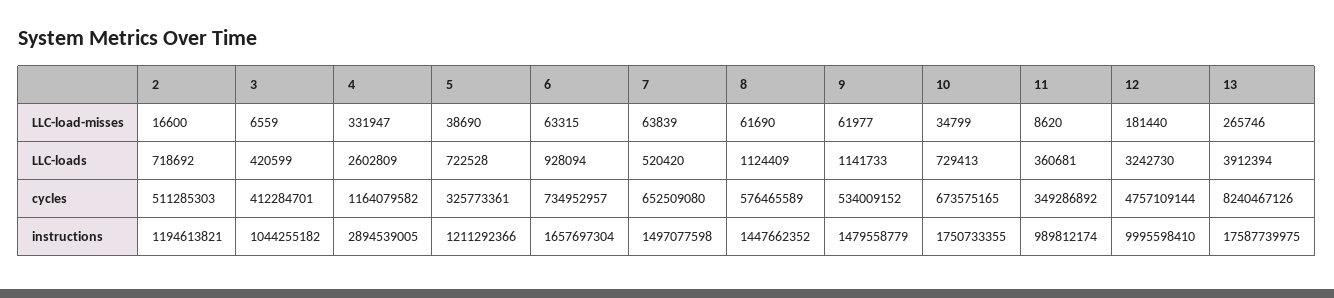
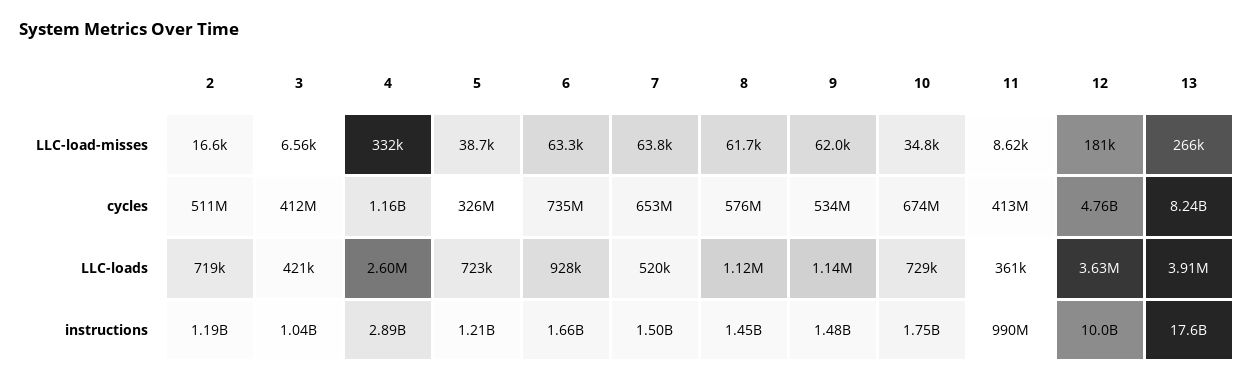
12, LLC-loads: 3242730 -> 3630000
11, cycles: 349286892 -> 413000000

